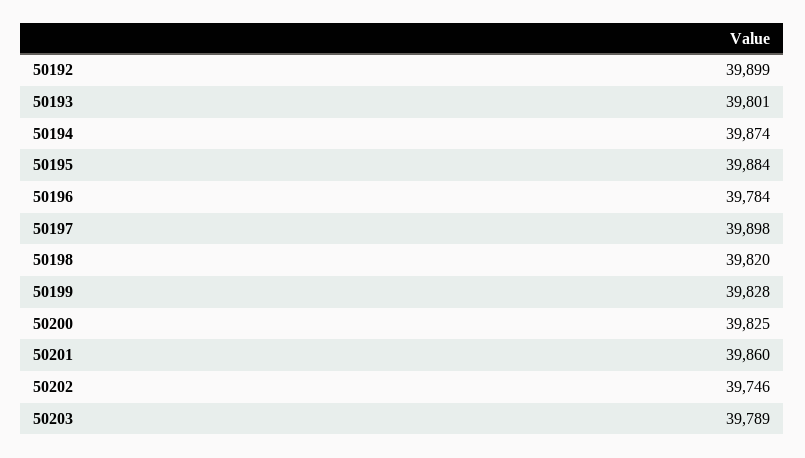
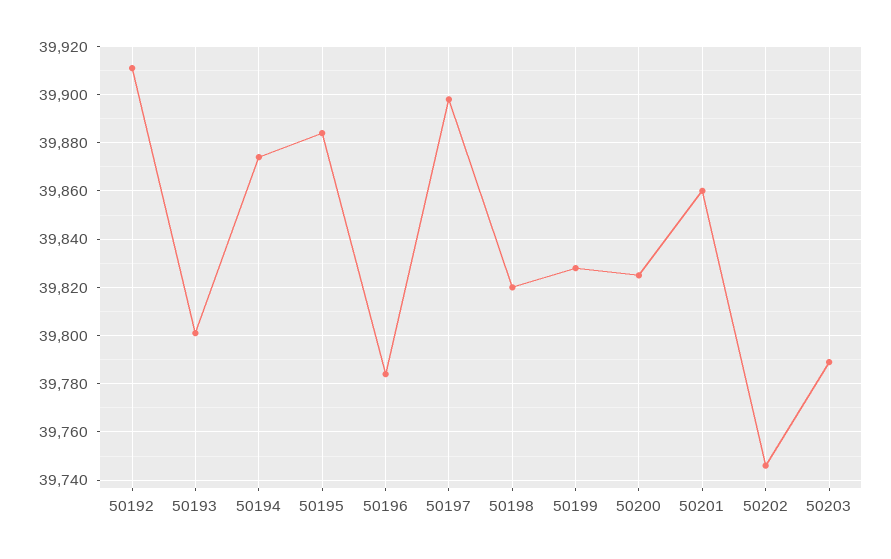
50192: 39899 -> 39910

